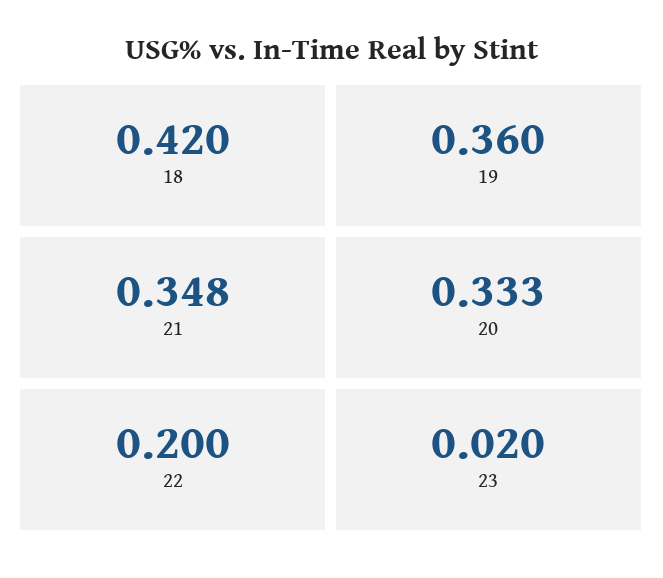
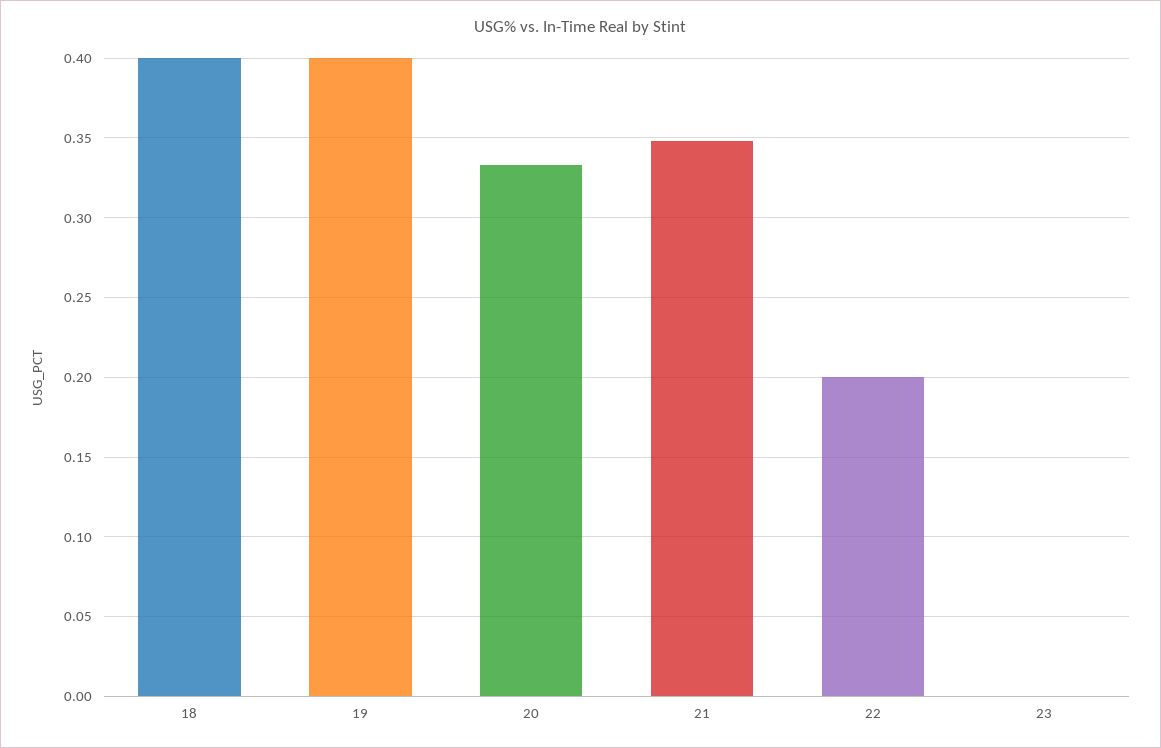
18: 0.42 -> 0.4
19: 0.36 -> 0.4
23: 0.02 -> 0

